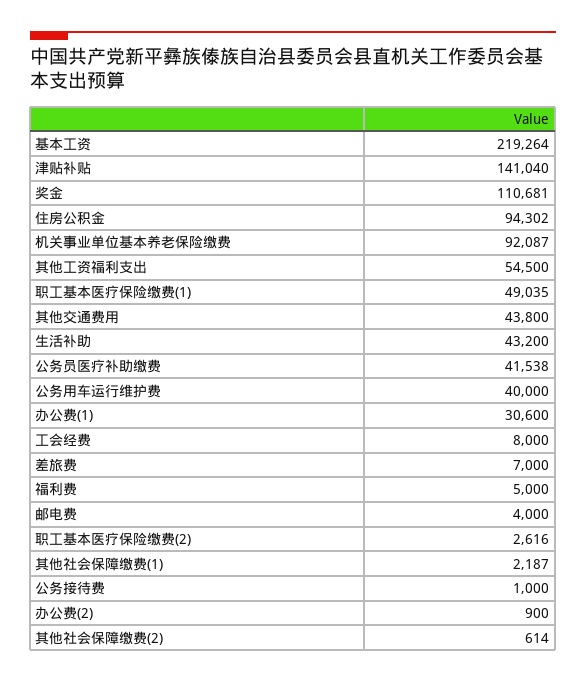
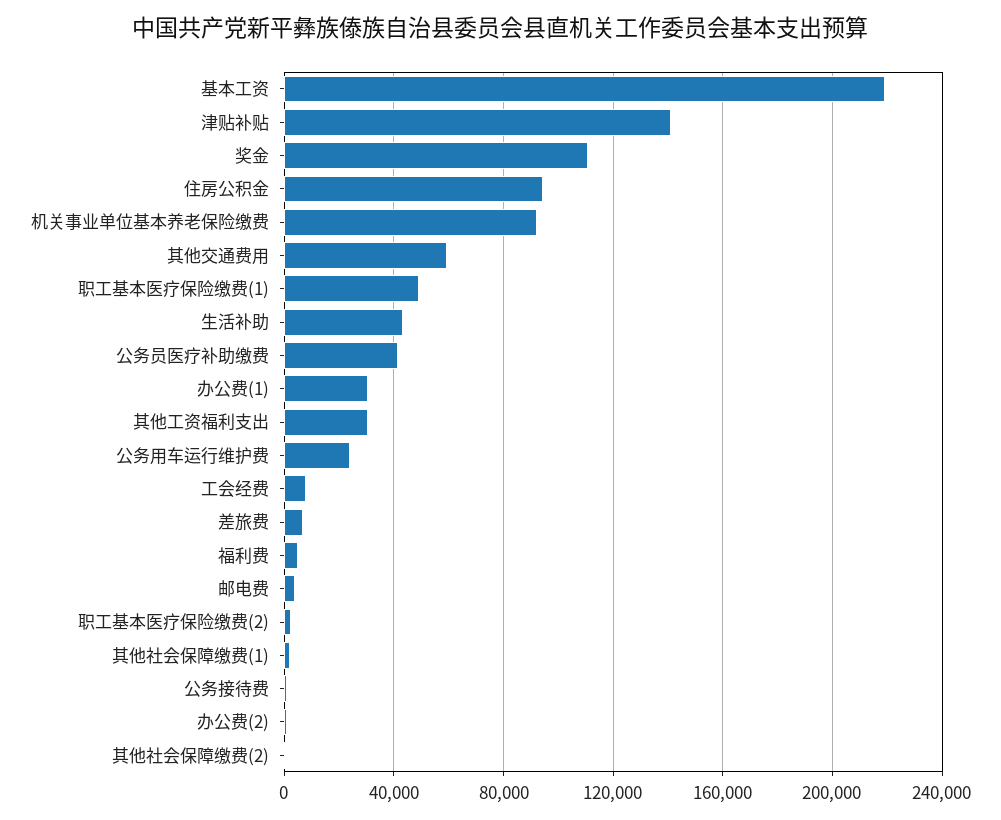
其他工资福利支出: 54500 -> 30000
其他交通费用: 43800 -> 60000
公务用车运行维护费: 40000 -> 25000

